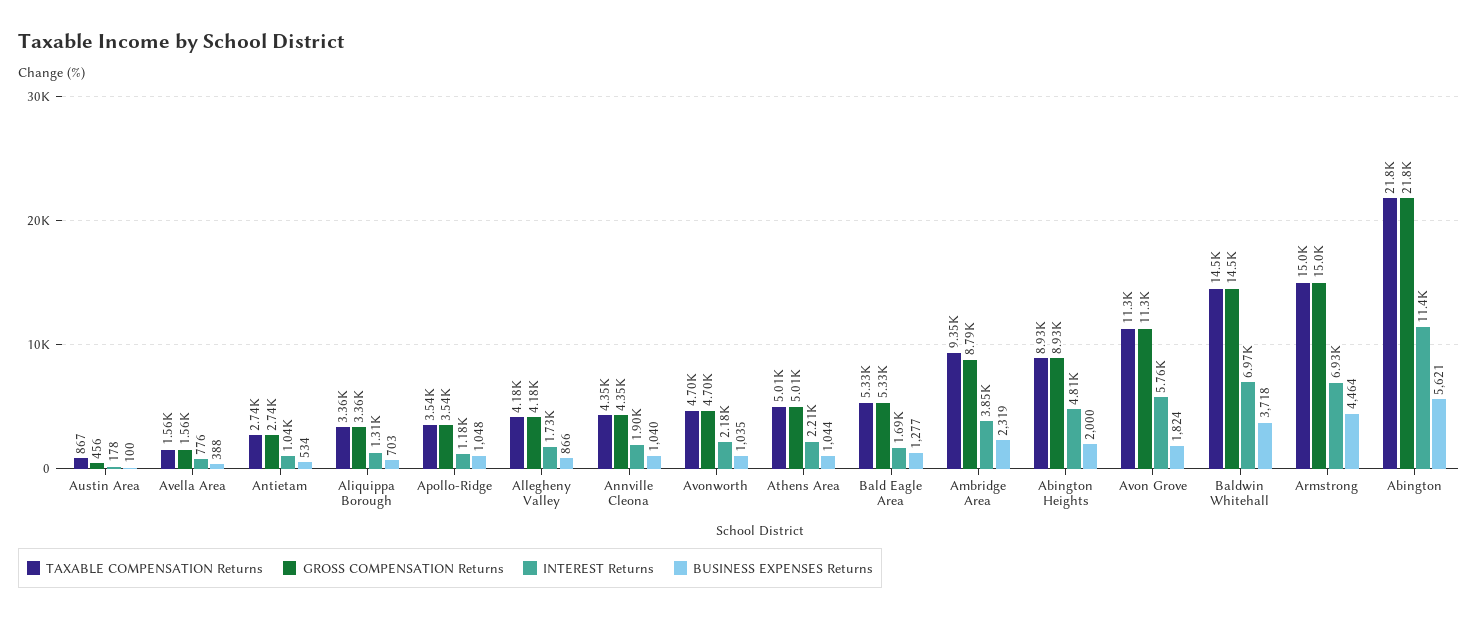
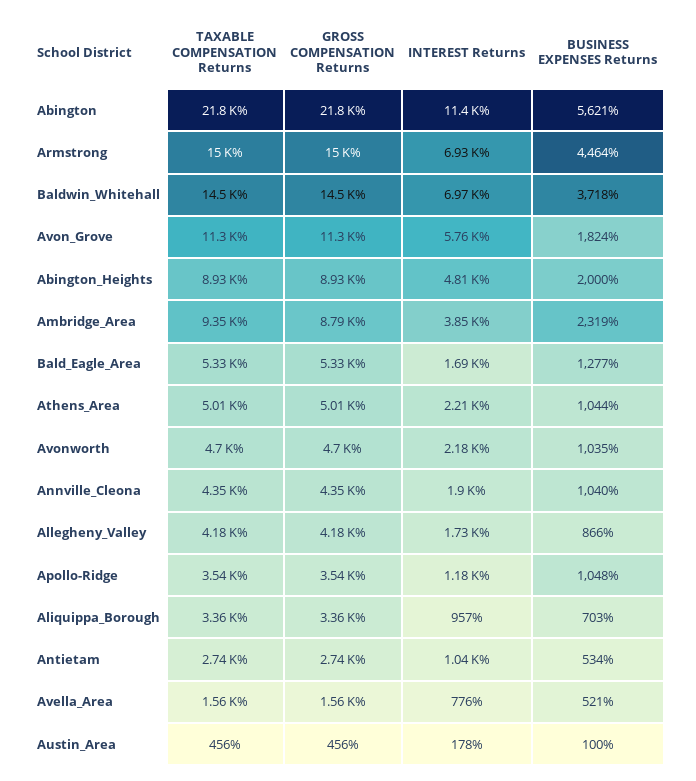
TAXABLE COMPENSATION Returns, Austin Area: 867 -> 456
BUSINESS EXPENSES Returns, Avella Area: 388 -> 521
INTEREST Returns, Aliquippa Borough: 1310 -> 957

